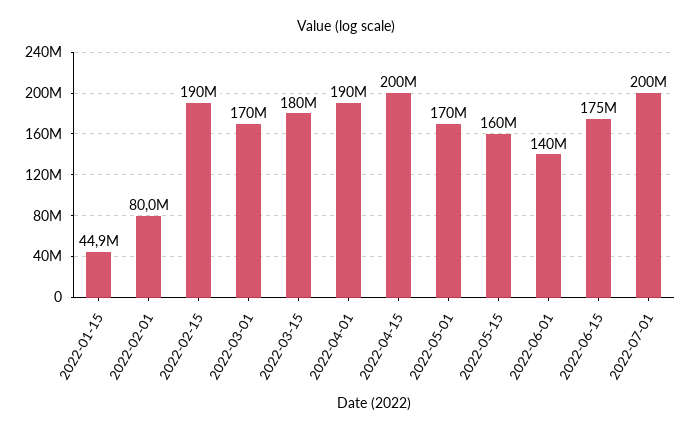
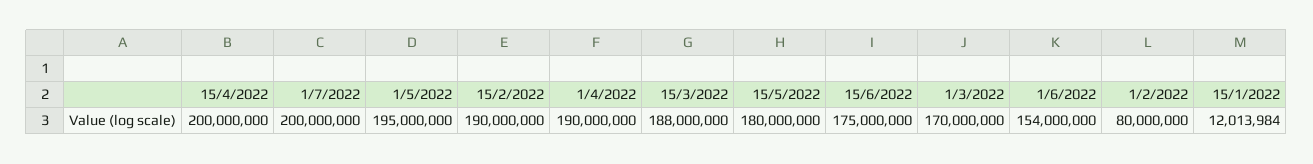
2022-01-15: 44900000 -> 12013984
2022-03-15: 180000000 -> 188000000
2022-05-01: 170000000 -> 195000000
2022-05-15: 160000000 -> 180000000
2022-06-01: 140000000 -> 154000000

